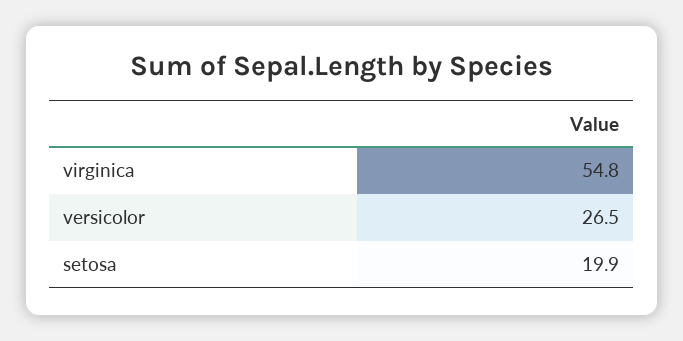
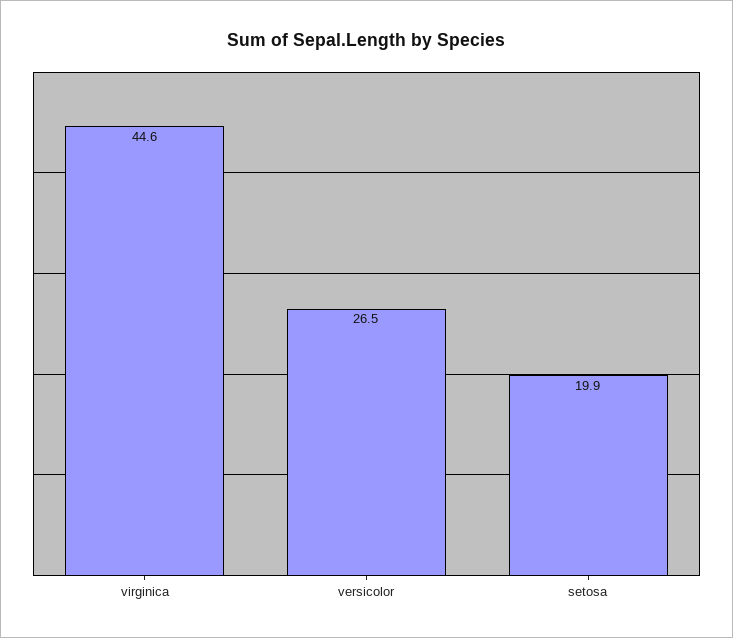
virginica: 54.8 -> 44.6

